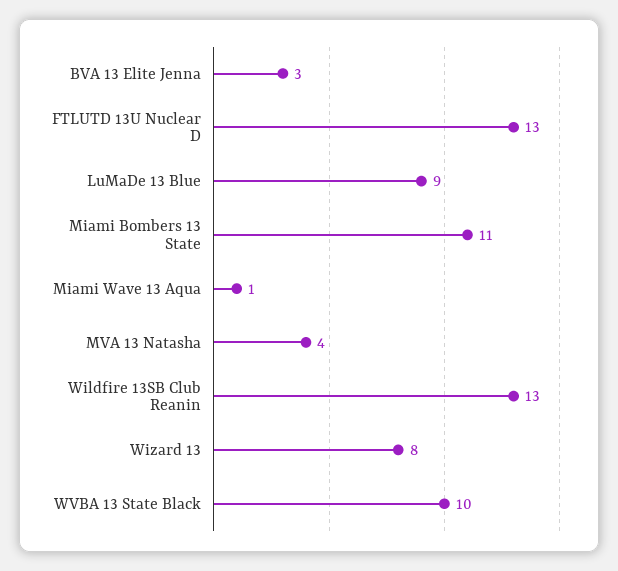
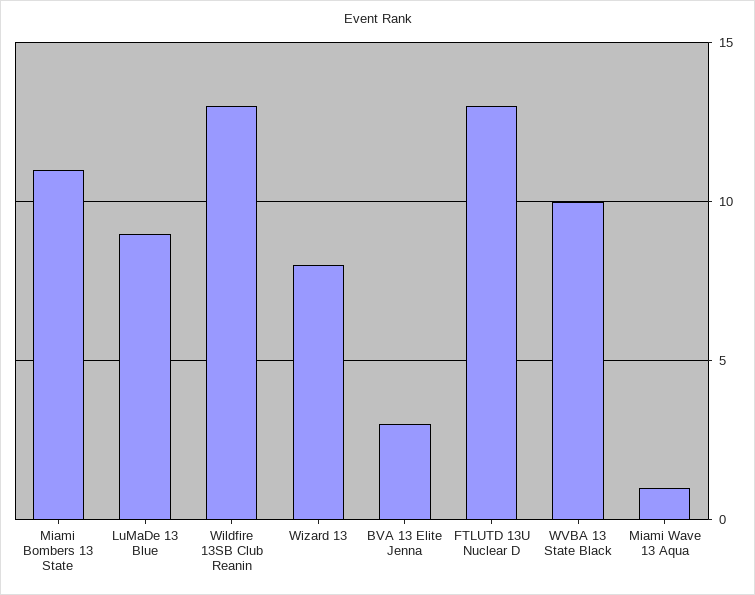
MVA 13 Natasha: 4 -> none

